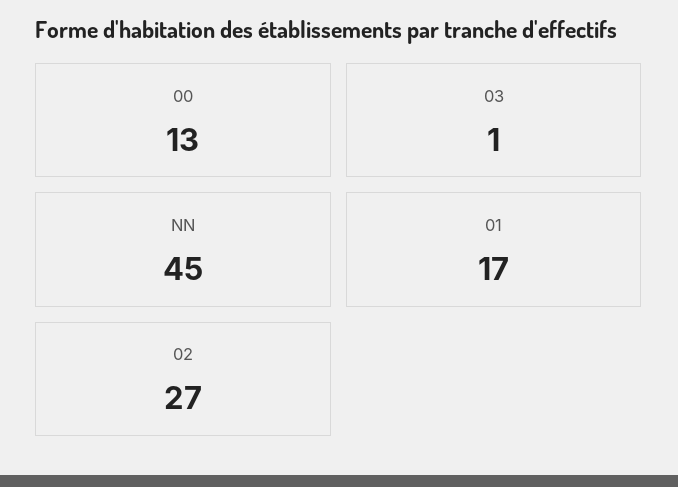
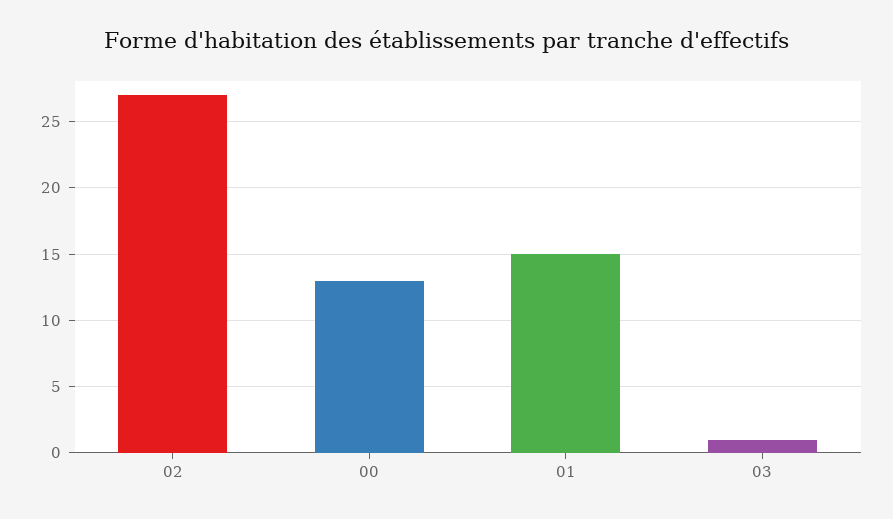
NN: 45 -> none
01: 17 -> 15

